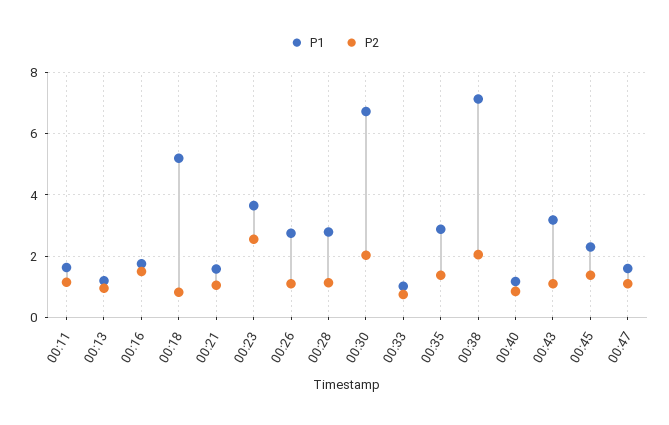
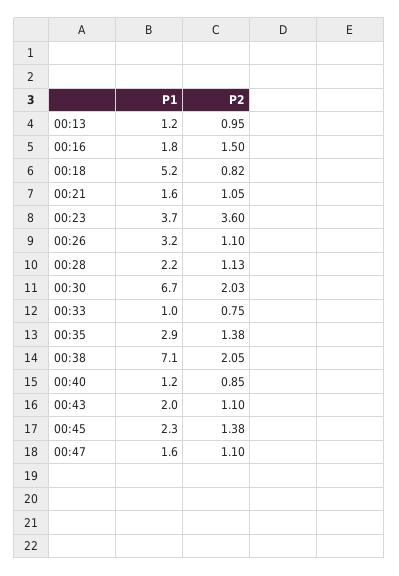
P1, 00:11: 1.6 -> none
P2, 00:11: 1.2 -> none
P2, 00:23: 2.6 -> 3.6
P1, 00:26: 2.8 -> 3.2
P1, 00:28: 2.8 -> 2.2
P1, 00:43: 3.2 -> 2

